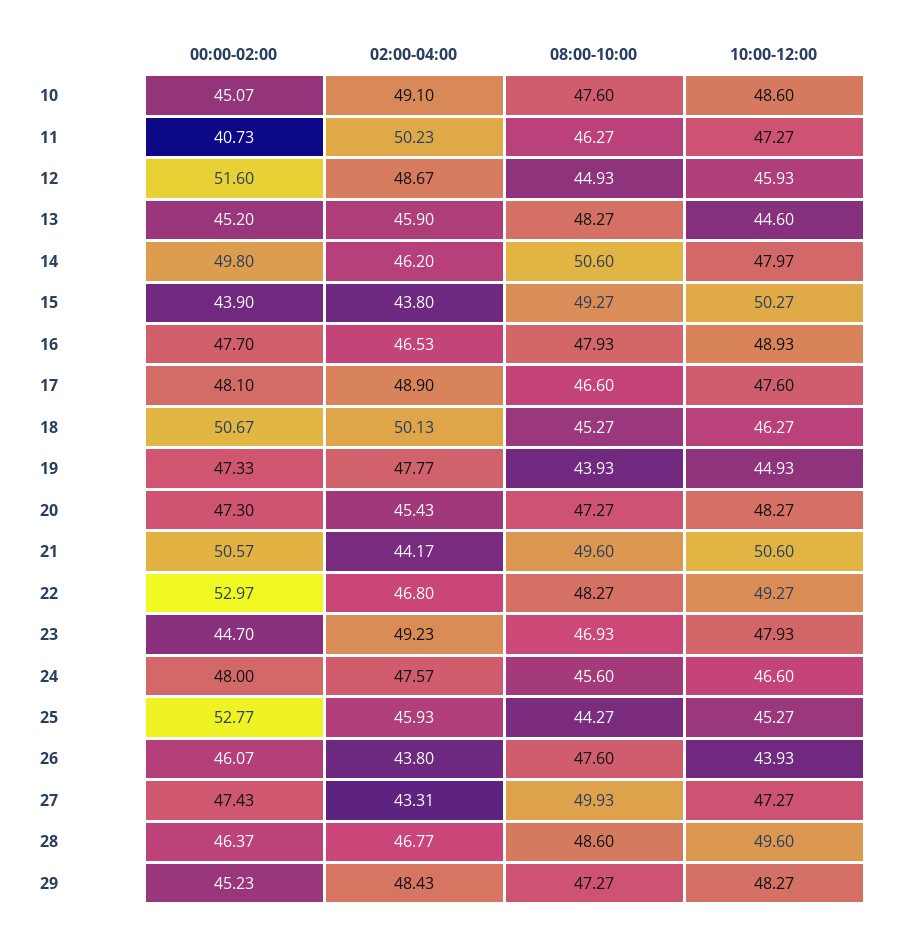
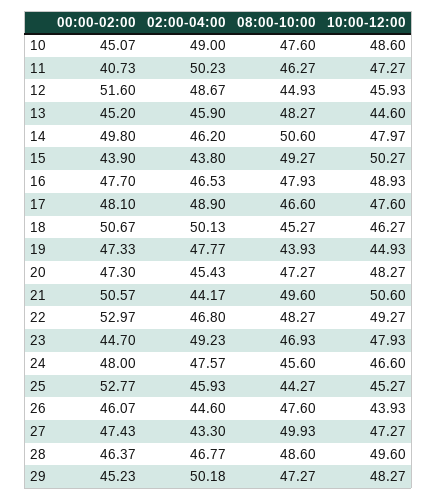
02:00-04:00, 10: 49.1 -> 49
02:00-04:00, 26: 43.8 -> 44.6
02:00-04:00, 27: 43.31 -> 43.3
02:00-04:00, 29: 48.43 -> 50.18

